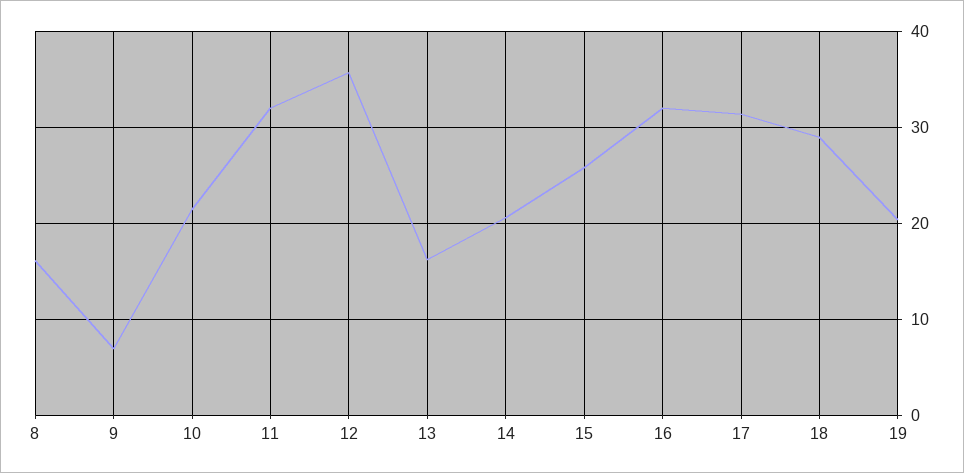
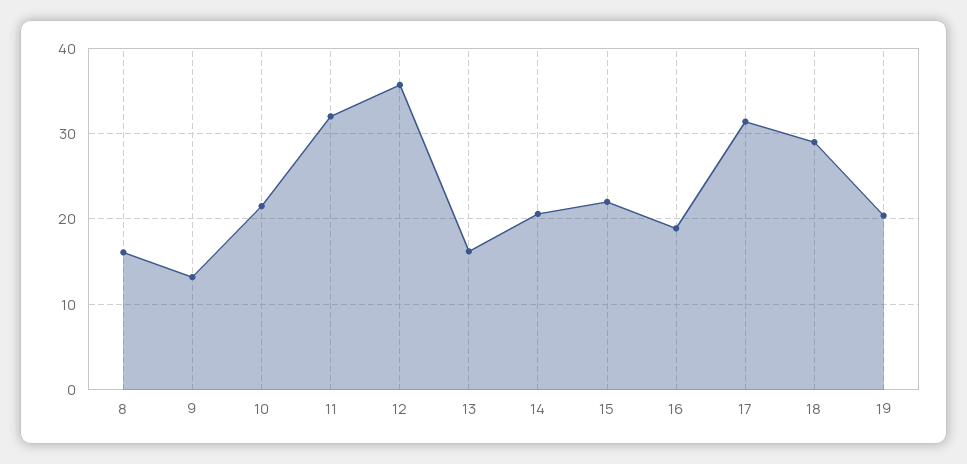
9: 7 -> 13
15: 26 -> 22
16: 32 -> 19

